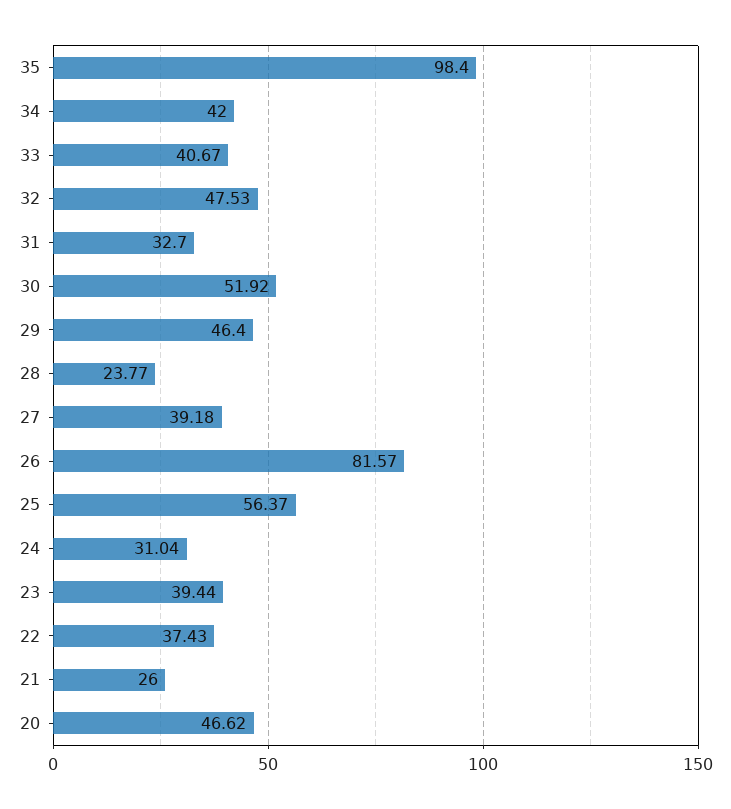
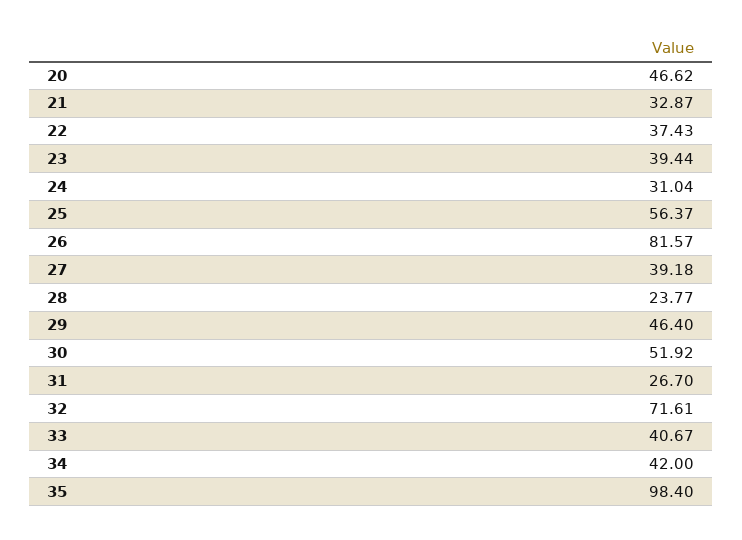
32: 47.53 -> 71.61
31: 32.7 -> 26.7
21: 26 -> 32.87

